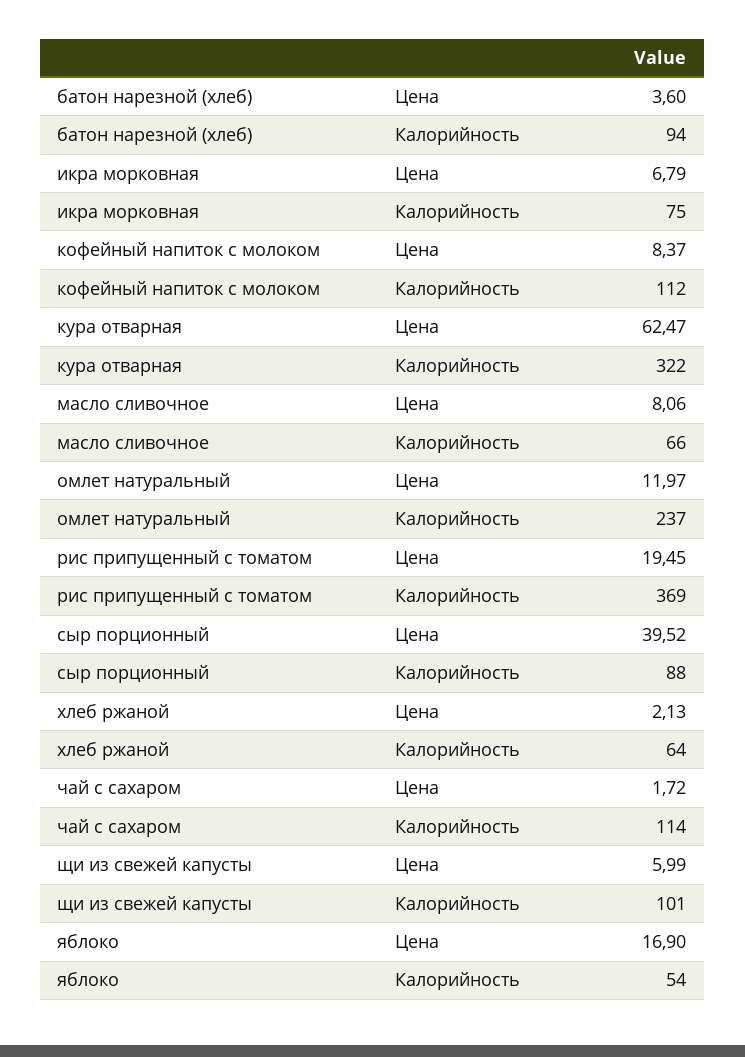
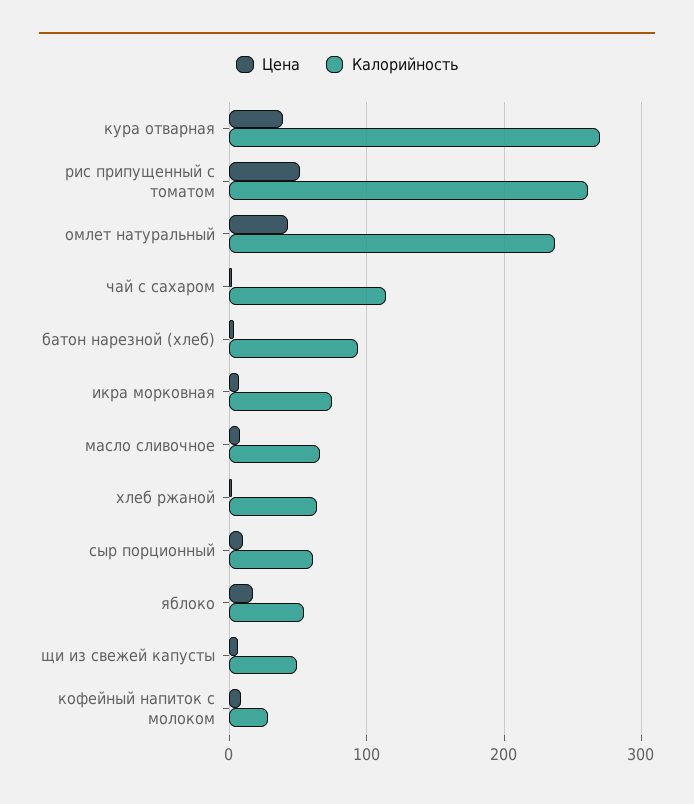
Калорийность, кофейный напиток с молоком: 112 -> 30
Цена, кура отварная: 62.47 -> 40
Калорийность, кура отварная: 322 -> 270
Цена, омлет натуральный: 11.97 -> 40
Цена, рис припущенный с томатом: 19.45 -> 50
Калорийность, рис припущенный с томатом: 369 -> 260
Цена, сыр порционный: 39.52 -> 10
Калорийность, сыр порционный: 88 -> 60
Калорийность, щи из свежей капусты: 101 -> 50

